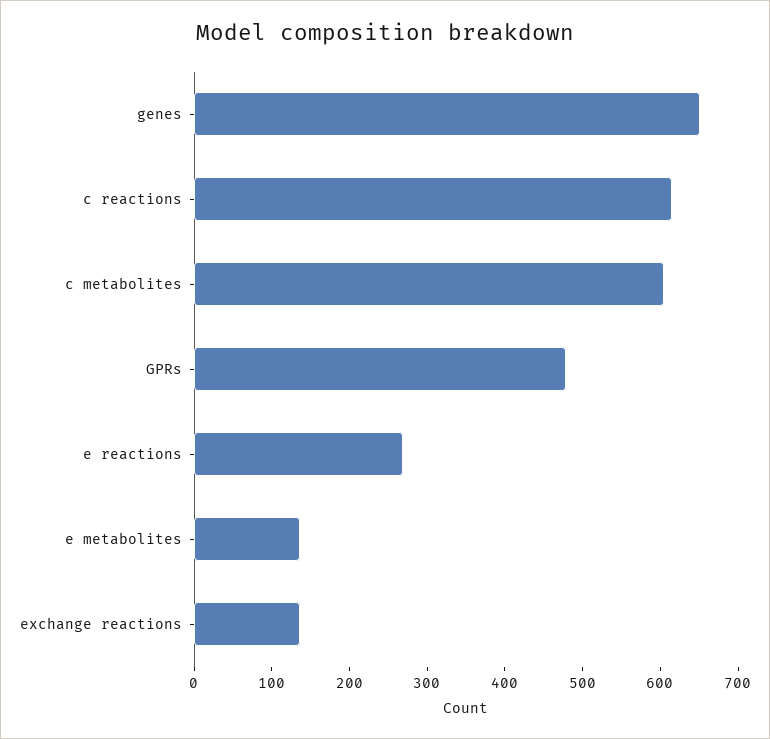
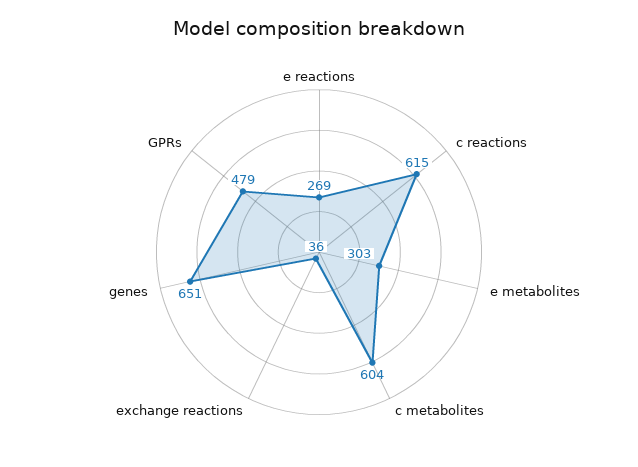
e metabolites: 140 -> 303
exchange reactions: 140 -> 36

